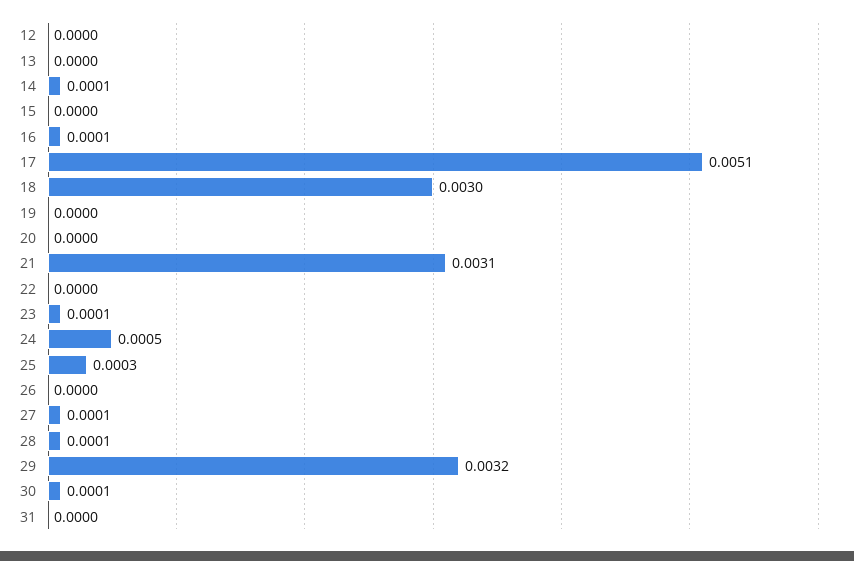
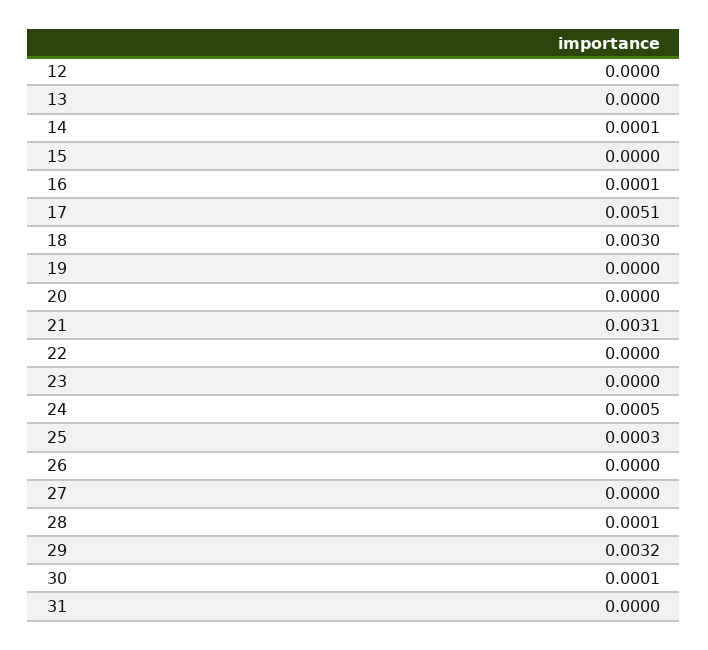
23: 0.0001 -> 0
27: 0.0001 -> 0

